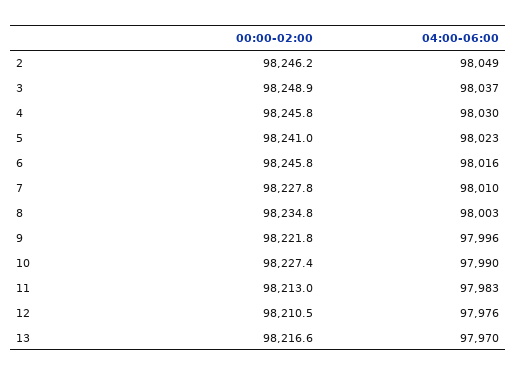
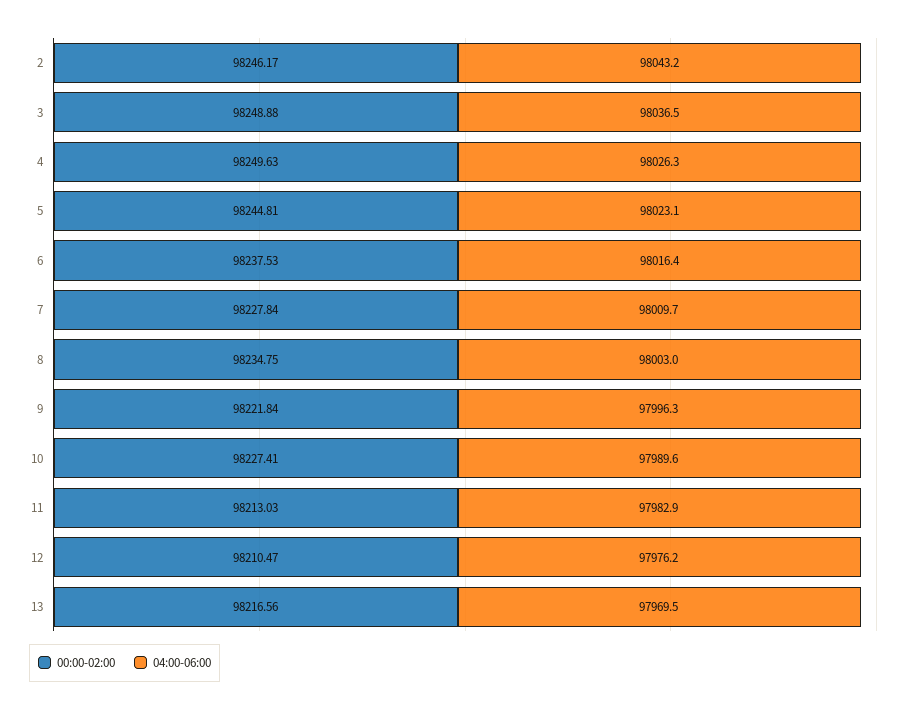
04:00-06:00, 2: 98049 -> 98043.2
00:00-02:00, 4: 98245.8 -> 98249.63
04:00-06:00, 4: 98030 -> 98026.3
00:00-02:00, 5: 98241 -> 98244.81
00:00-02:00, 6: 98245.8 -> 98237.53

